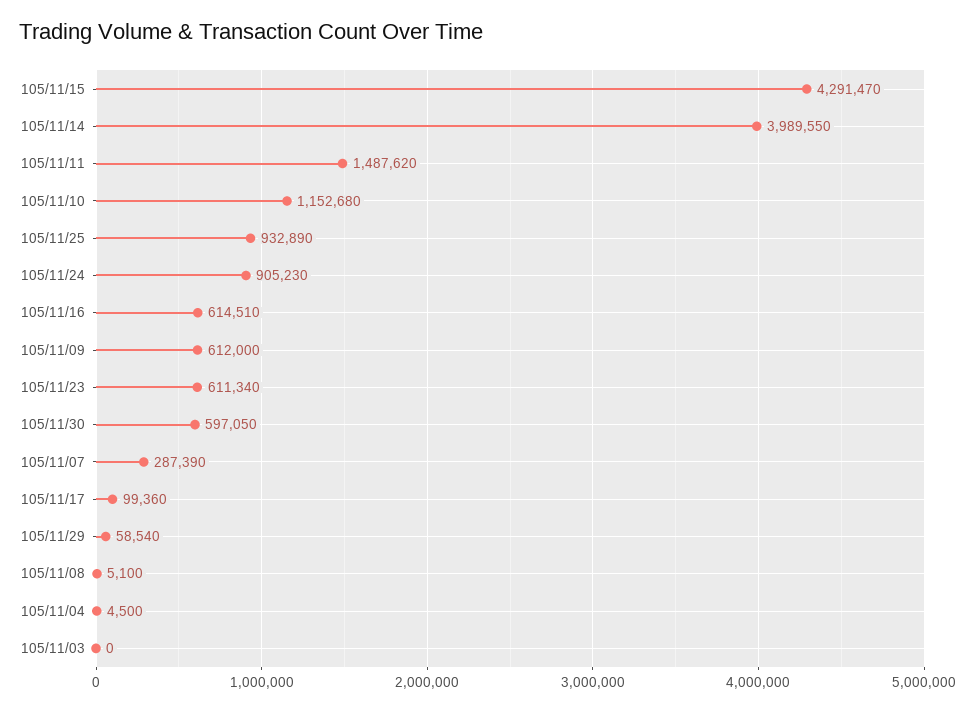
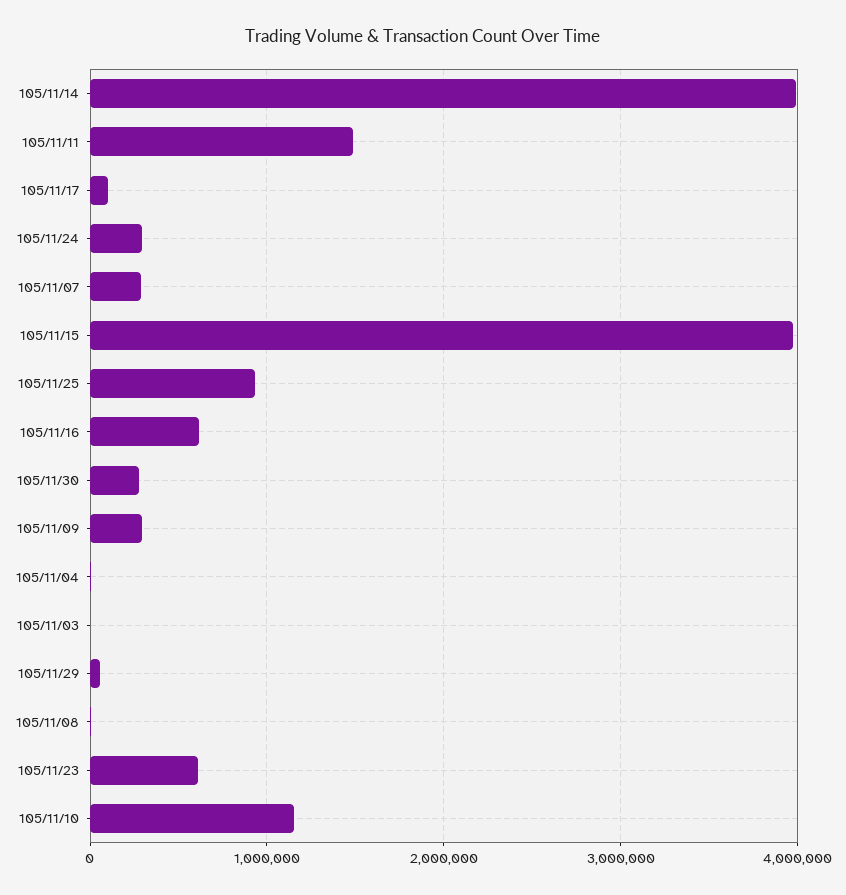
105/11/15: 4291470 -> 4000000
105/11/24: 905230 -> 300000
105/11/09: 612000 -> 300000
105/11/30: 597050 -> 300000

